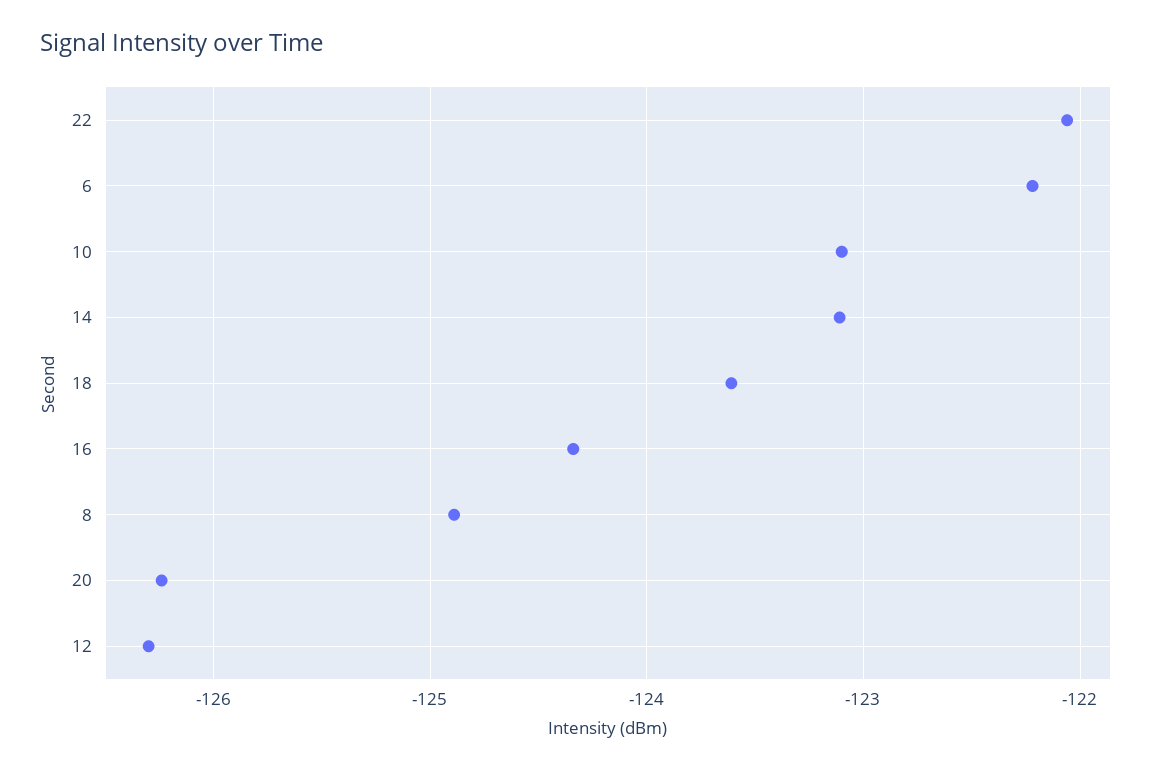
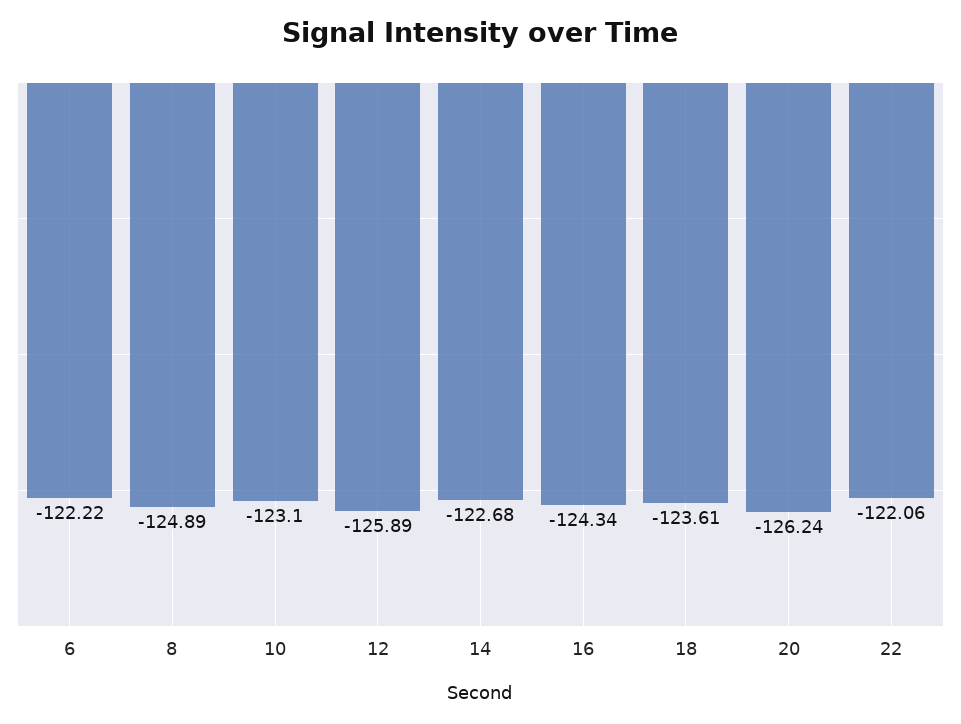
14: -123.1 -> -122.68
12: -126.3 -> -125.89

